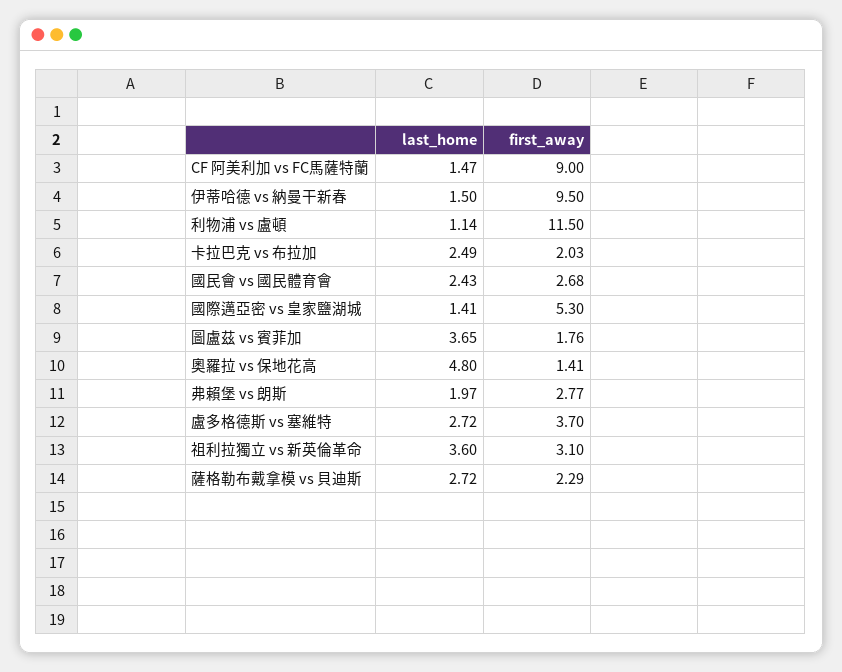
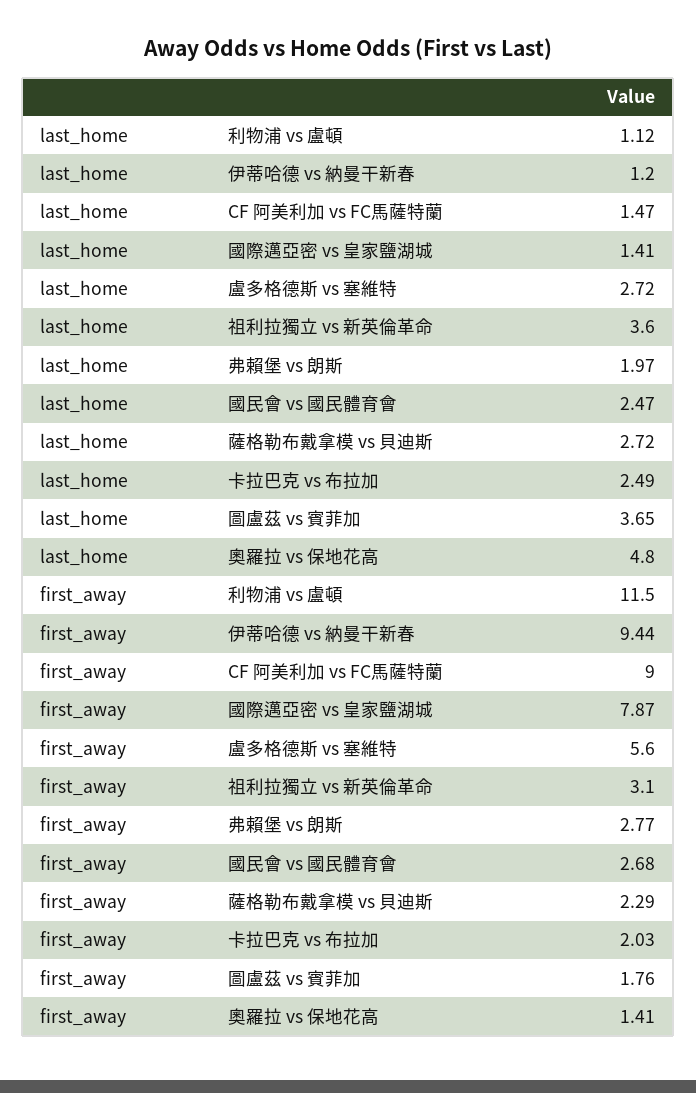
last_home, 伊蒂哈德 vs 納曼干新春: 1.5 -> 1.2
first_away, 伊蒂哈德 vs 納曼干新春: 9.5 -> 9.44
last_home, 利物浦 vs 盧頓: 1.14 -> 1.12
last_home, 國民會 vs 國民體育會: 2.43 -> 2.47
first_away, 國際邁亞密 vs 皇家鹽湖城: 5.3 -> 7.87
first_away, 盧多格德斯 vs 塞維特: 3.7 -> 5.6

